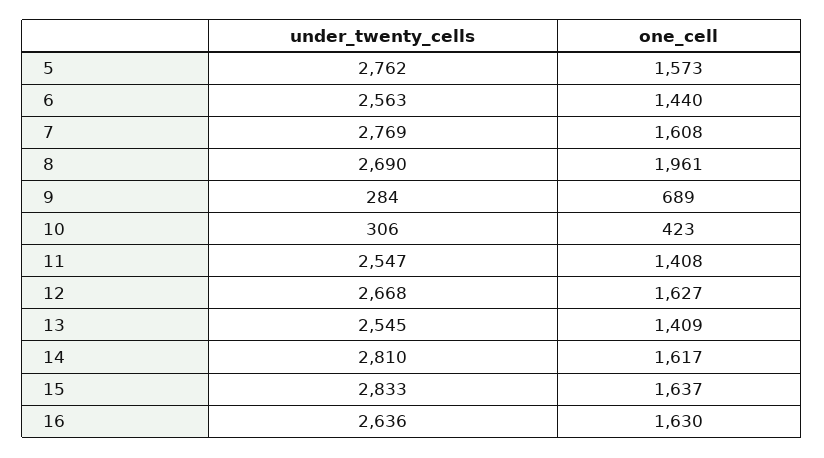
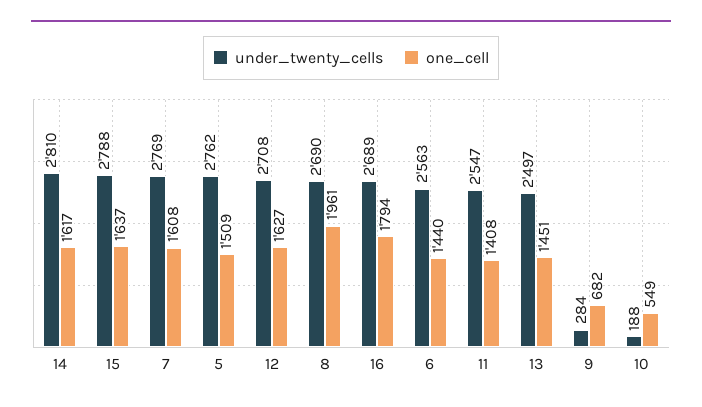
one_cell, 5: 1573 -> 1509
one_cell, 9: 689 -> 682
under_twenty_cells, 10: 306 -> 188
one_cell, 10: 423 -> 549
under_twenty_cells, 12: 2668 -> 2708
under_twenty_cells, 13: 2545 -> 2497
one_cell, 13: 1409 -> 1451
under_twenty_cells, 15: 2833 -> 2788
under_twenty_cells, 16: 2636 -> 2689
one_cell, 16: 1630 -> 1794

